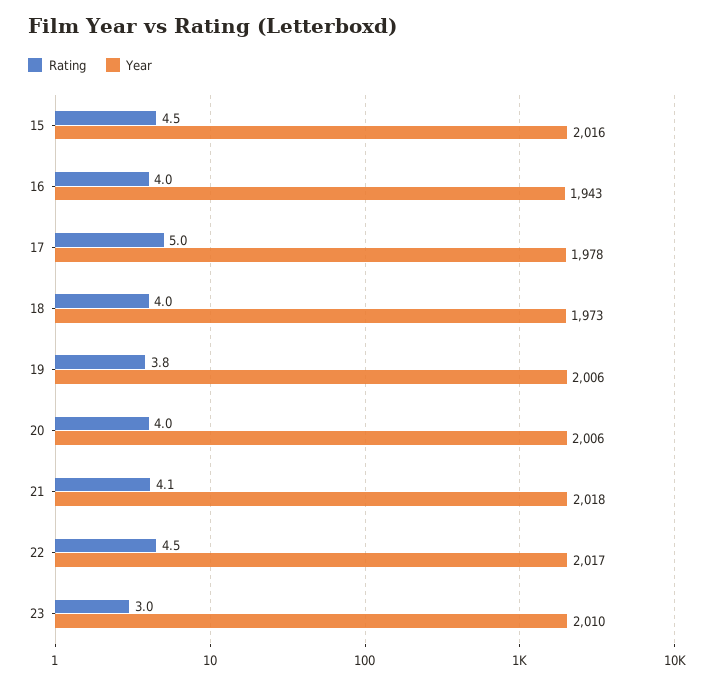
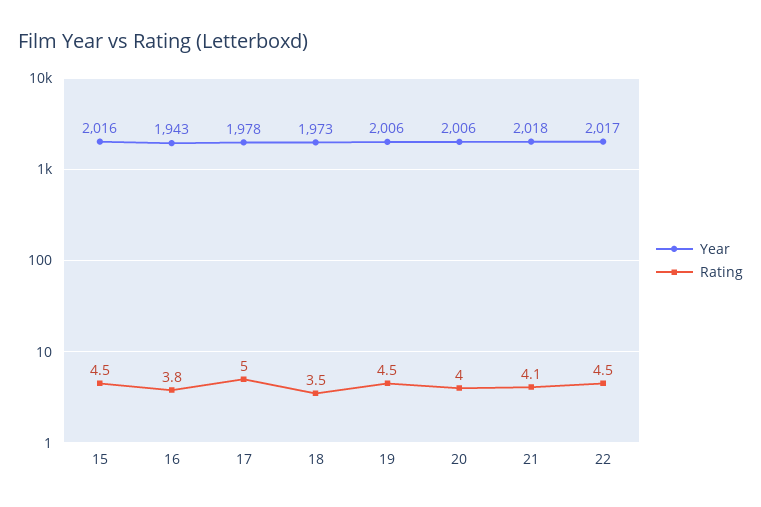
Rating, 16: 4 -> 3.8
Rating, 18: 4 -> 3.5
Rating, 19: 3.8 -> 4.5
Rating, 23: 3 -> none
Year, 23: 2010 -> none

